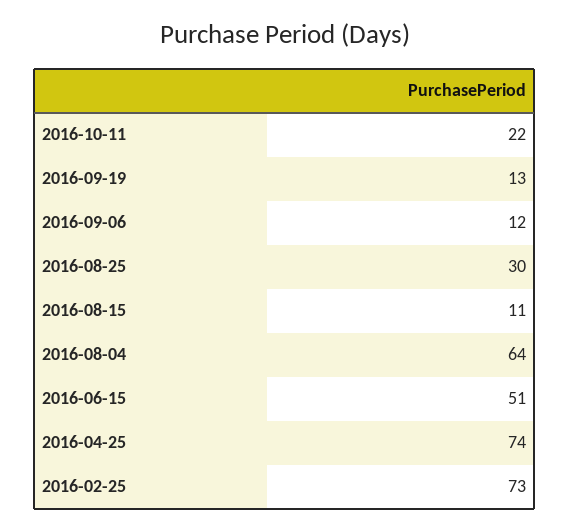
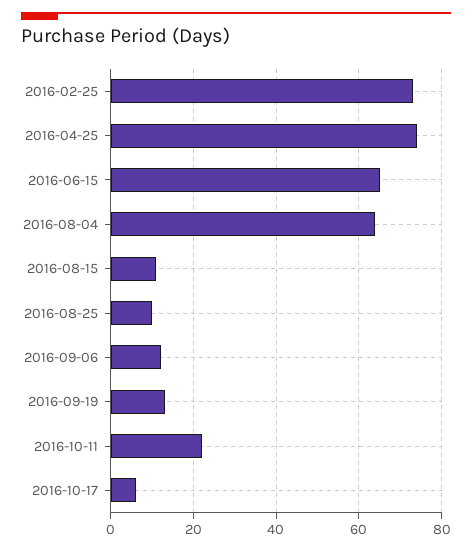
2016-08-25: 30 -> 10
2016-06-15: 51 -> 65
2016-10-17: none -> 5

